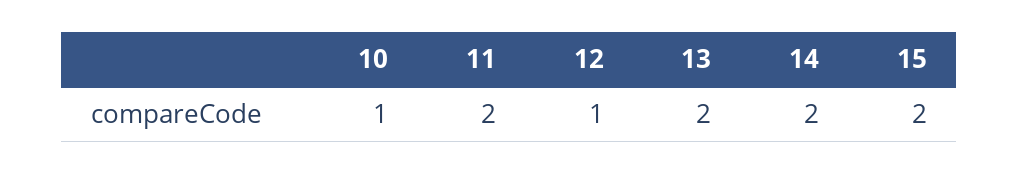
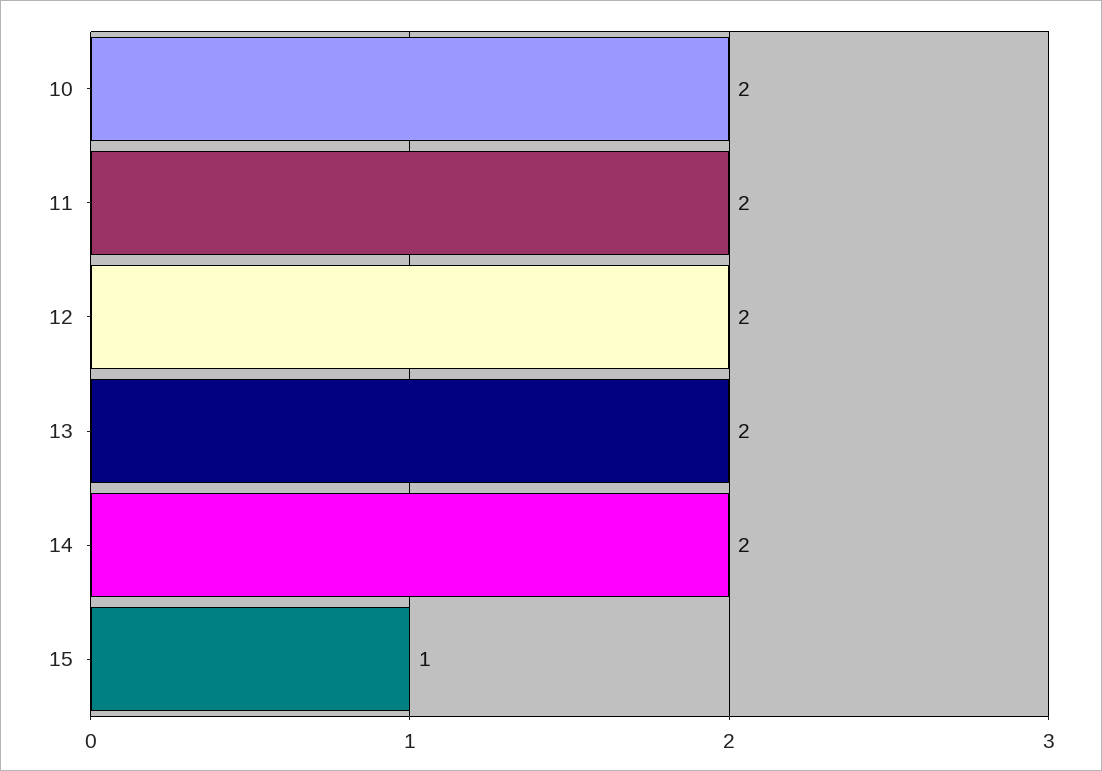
10: 1 -> 2
12: 1 -> 2
15: 2 -> 1

